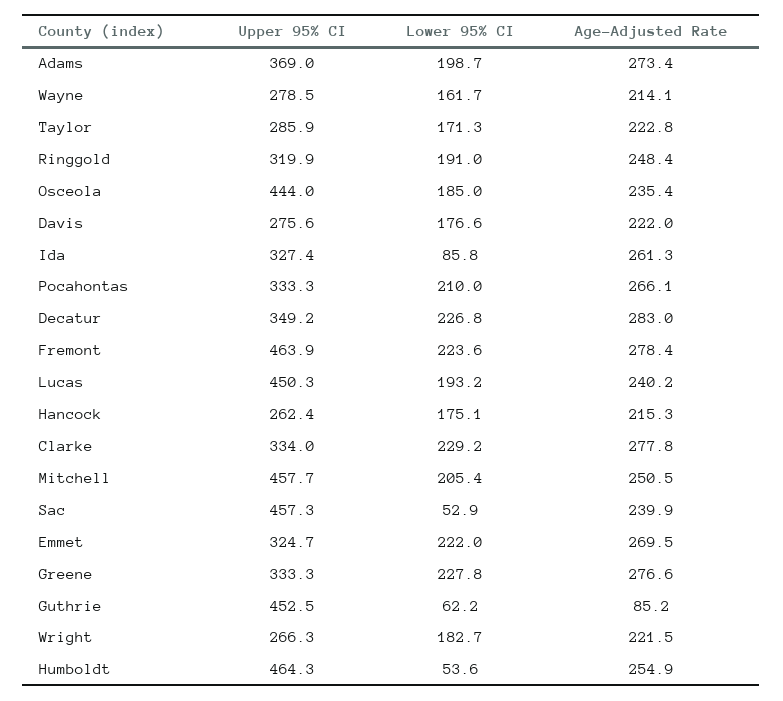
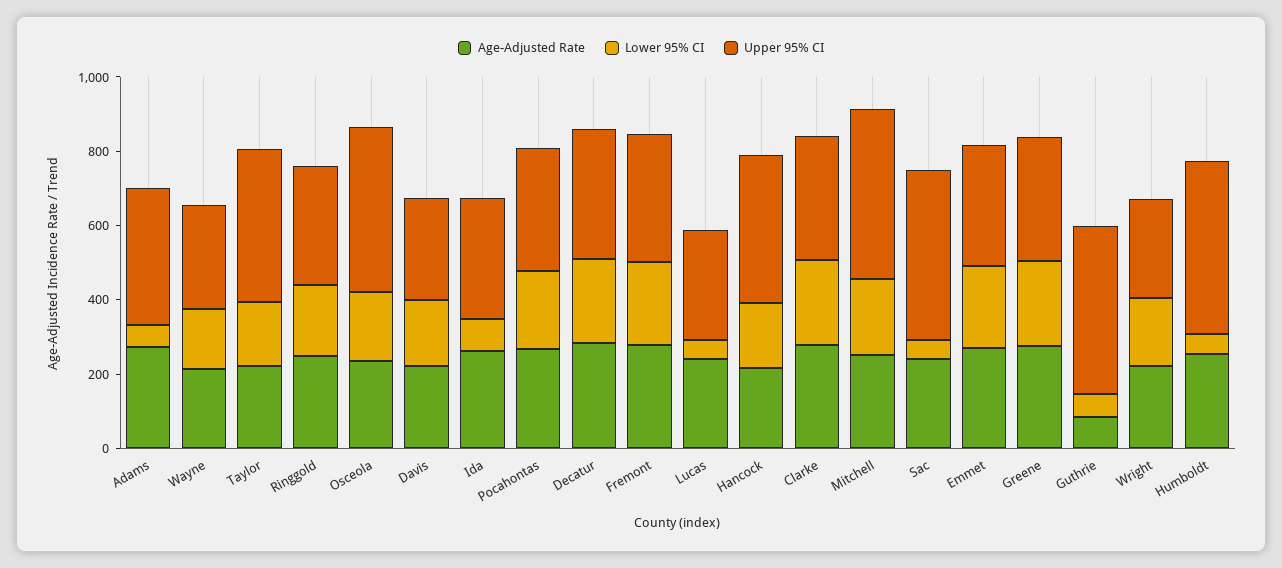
Lower 95% CI, Adams: 198.7 -> 50
Upper 95% CI, Taylor: 285.9 -> 400
Upper 95% CI, Fremont: 463.9 -> 350
Upper 95% CI, Lucas: 450.3 -> 300
Lower 95% CI, Lucas: 193.2 -> 50
Upper 95% CI, Hancock: 262.4 -> 400

